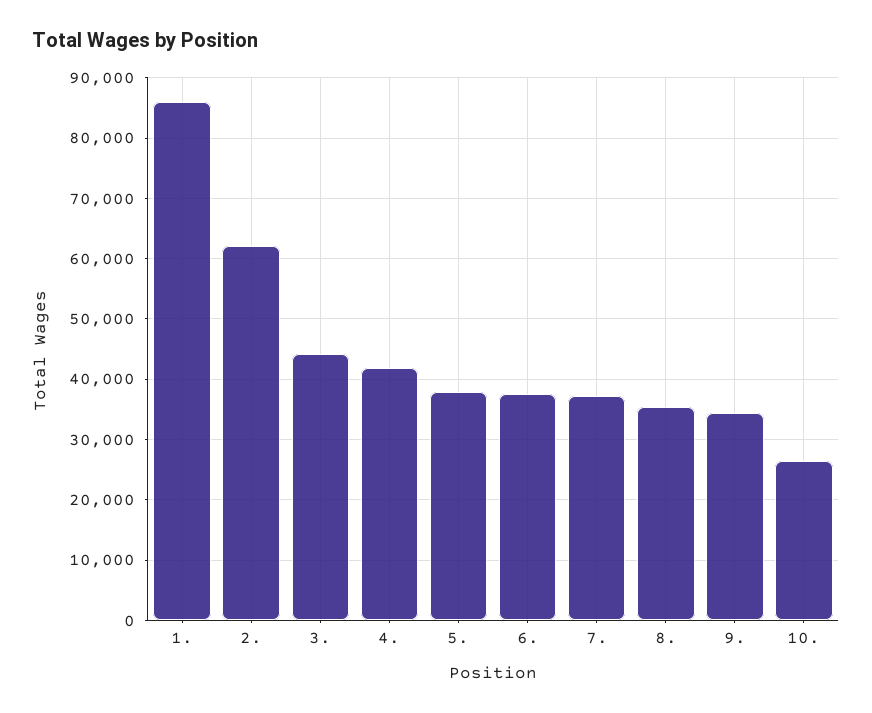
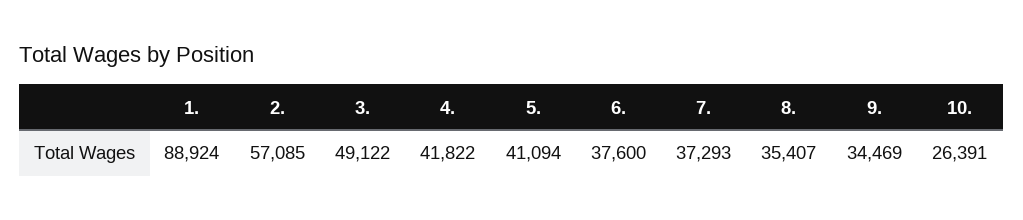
1.: 86000 -> 88924
2.: 62000 -> 57085
3.: 44000 -> 49122
5.: 38000 -> 41094

